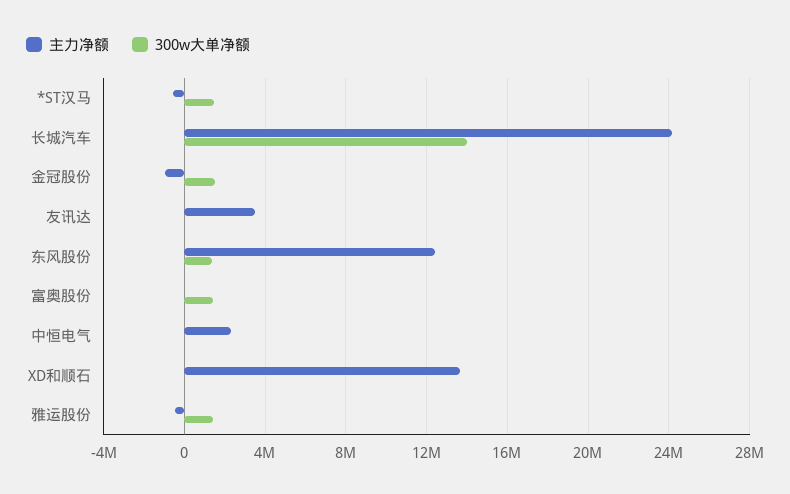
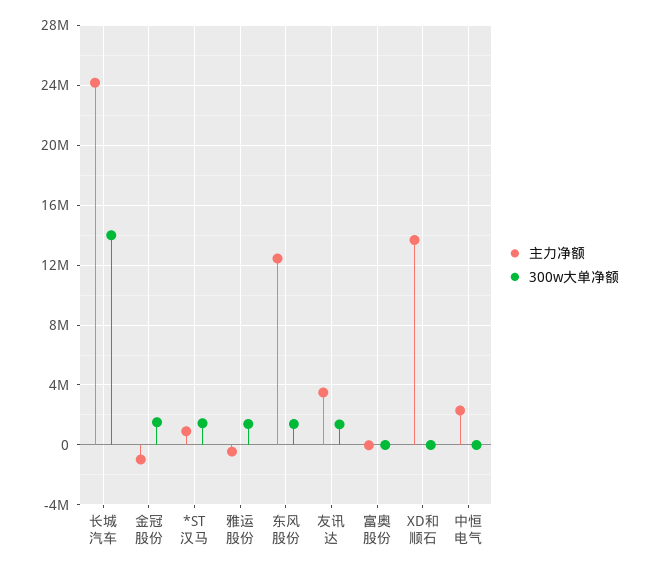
主力净额, *ST汉马: -500000 -> 1000000
300w大单净额, 友讯达: 0 -> 1500000
300w大单净额, 富奥股份: 1500000 -> 0

